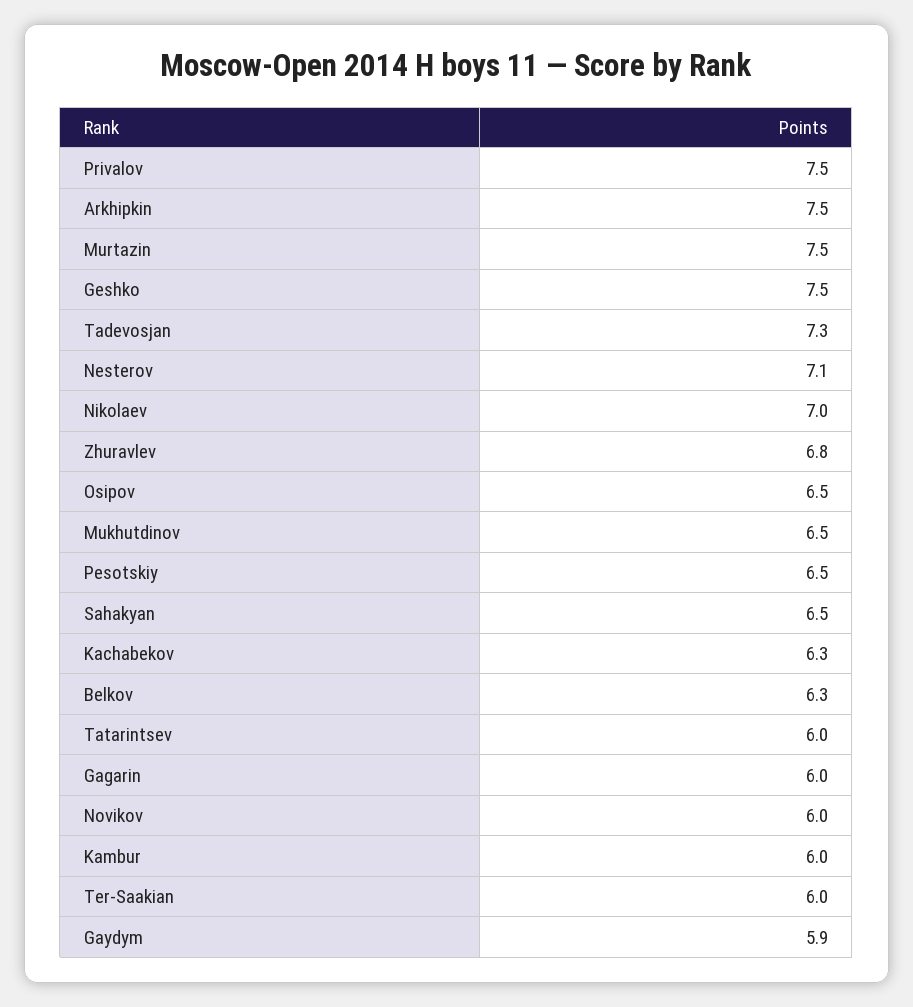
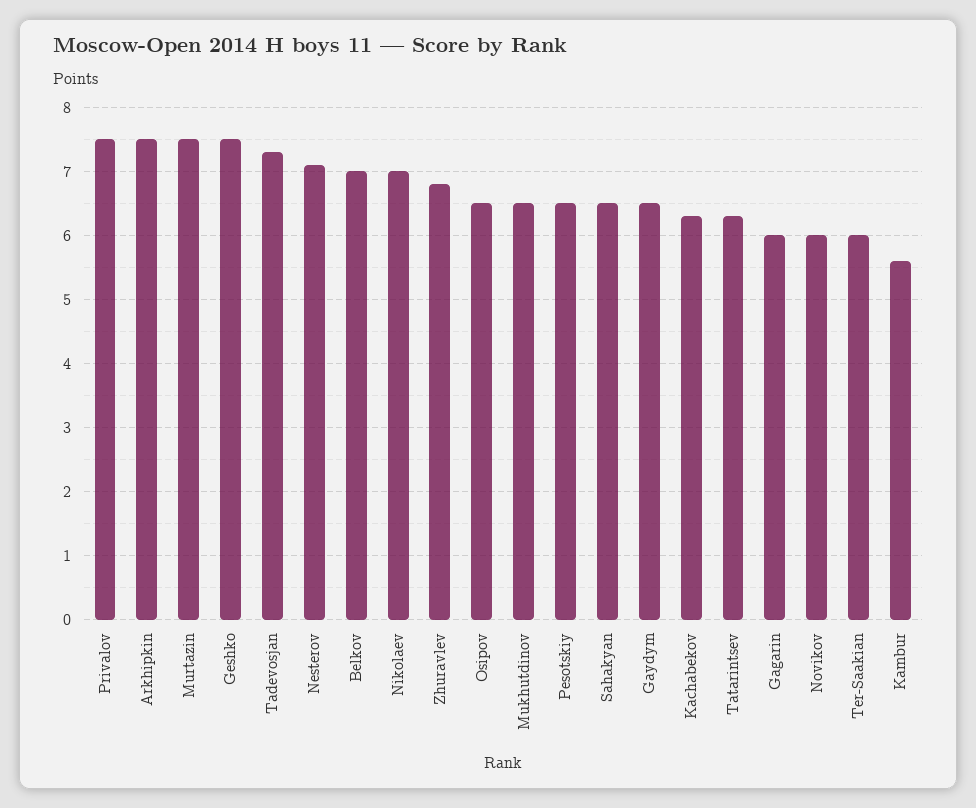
Belkov: 6.3 -> 7
Tatarintsev: 6 -> 6.3
Kambur: 6 -> 5.6
Gaydym: 5.9 -> 6.5

